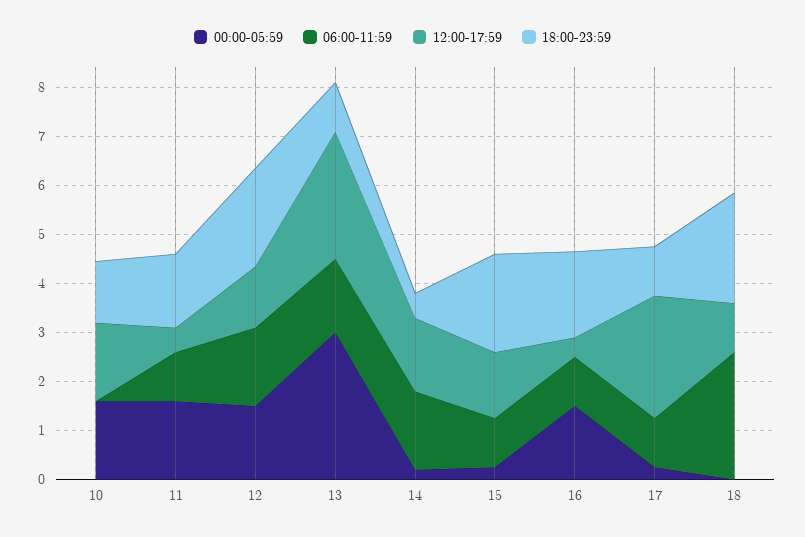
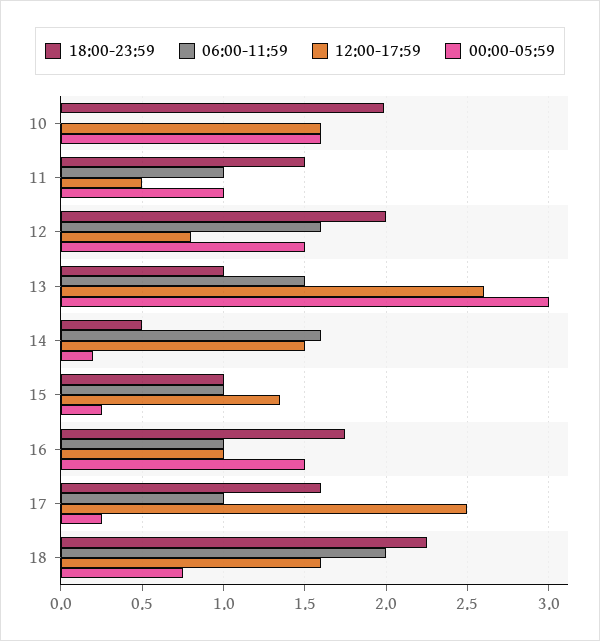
18:00-23:59, 10: 1.2 -> 2
00:00-05:59, 11: 1.6 -> 1
12:00-17:59, 12: 1.2 -> 0.8
18:00-23:59, 15: 2 -> 1
12:00-17:59, 16: 0.4 -> 1
18:00-23:59, 17: 1 -> 1.6
00:00-05:59, 18: 0 -> 0.75
06:00-11:59, 18: 2.6 -> 2
12:00-17:59, 18: 1 -> 1.6

